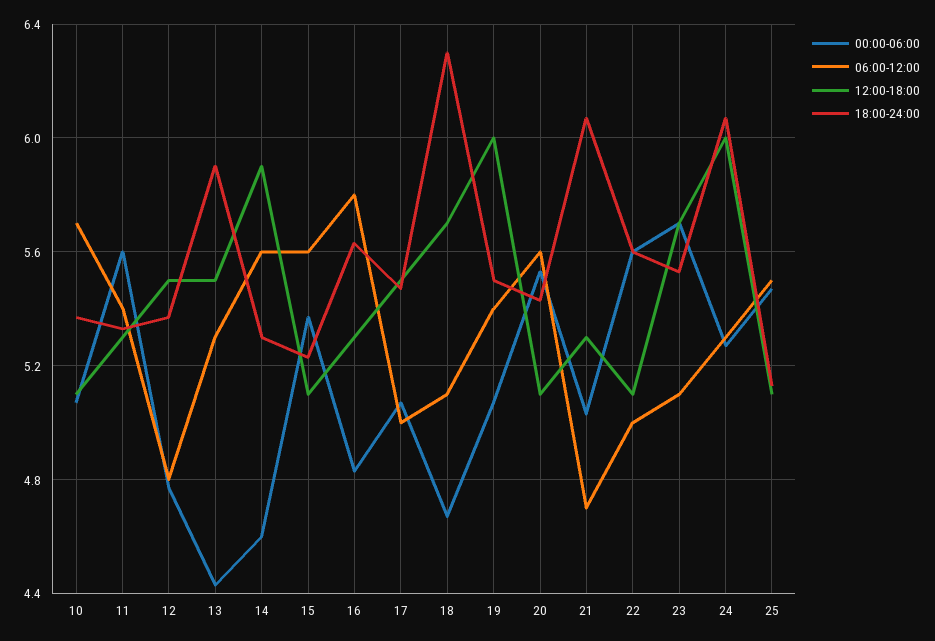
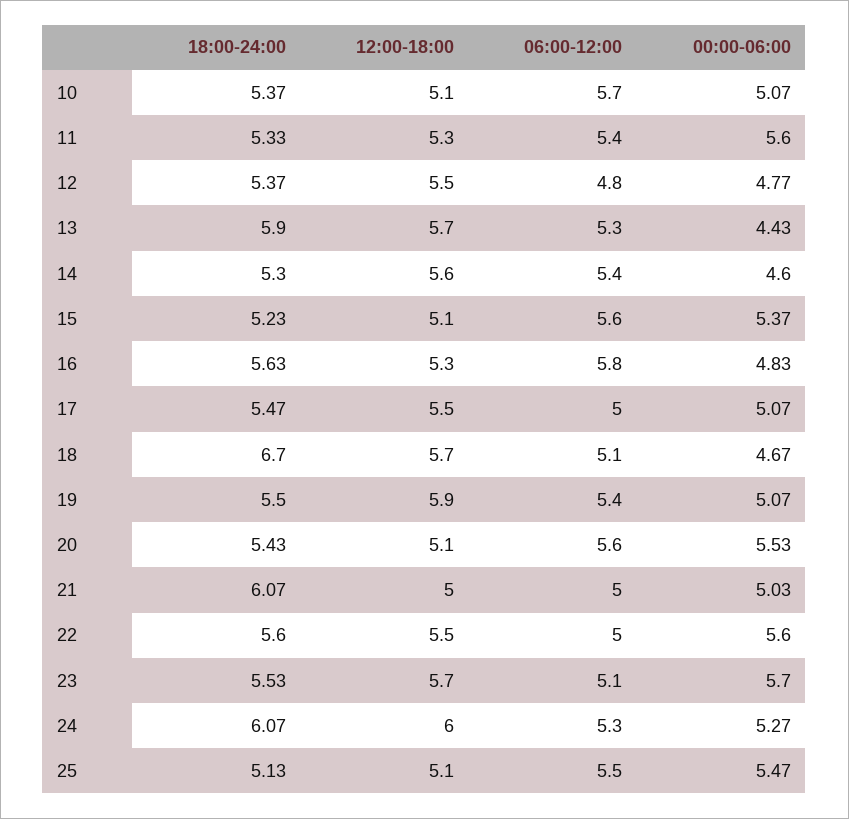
12:00-18:00, 13: 5.5 -> 5.7
06:00-12:00, 14: 5.6 -> 5.4
12:00-18:00, 14: 5.9 -> 5.6
18:00-24:00, 18: 6.3 -> 6.7
12:00-18:00, 19: 6 -> 5.9
06:00-12:00, 21: 4.7 -> 5
12:00-18:00, 21: 5.3 -> 5
12:00-18:00, 22: 5.1 -> 5.5

